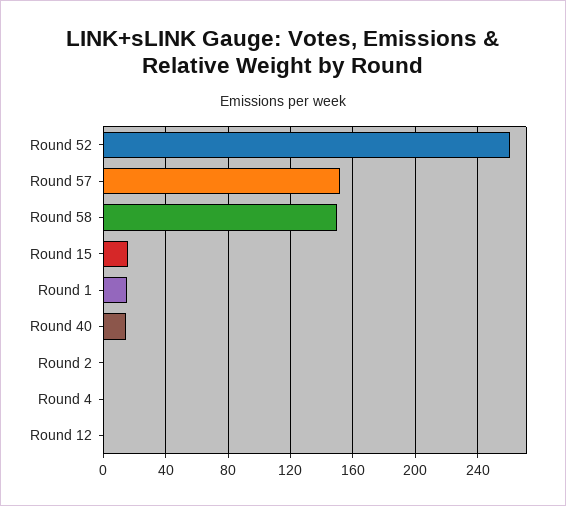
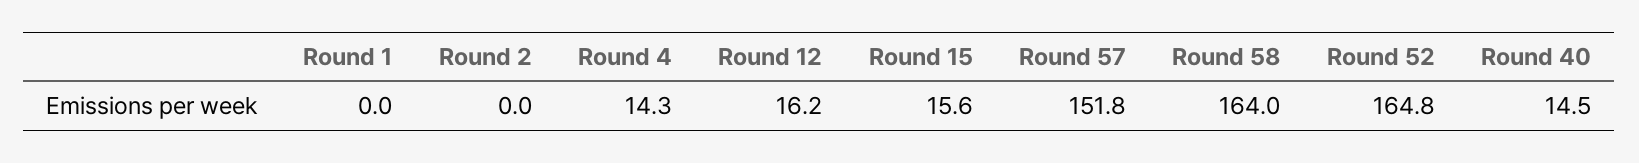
Round 52: 260 -> 164.8
Round 58: 150 -> 164
Round 1: 15 -> 0
Round 4: 0 -> 14.3
Round 12: 0 -> 16.2

